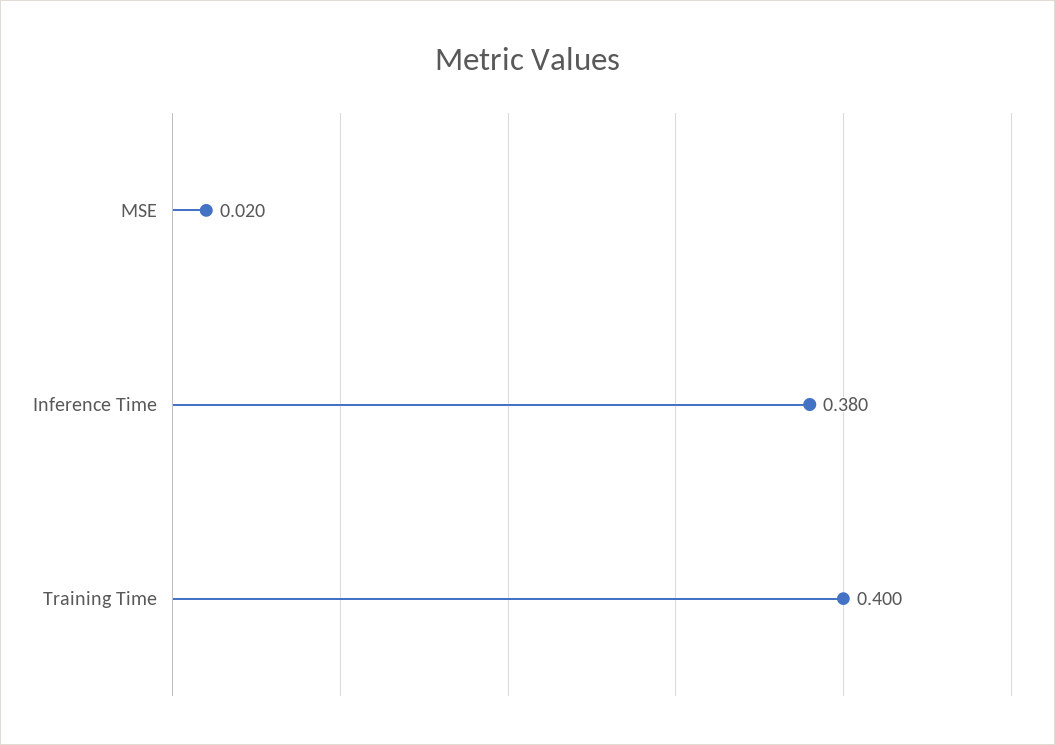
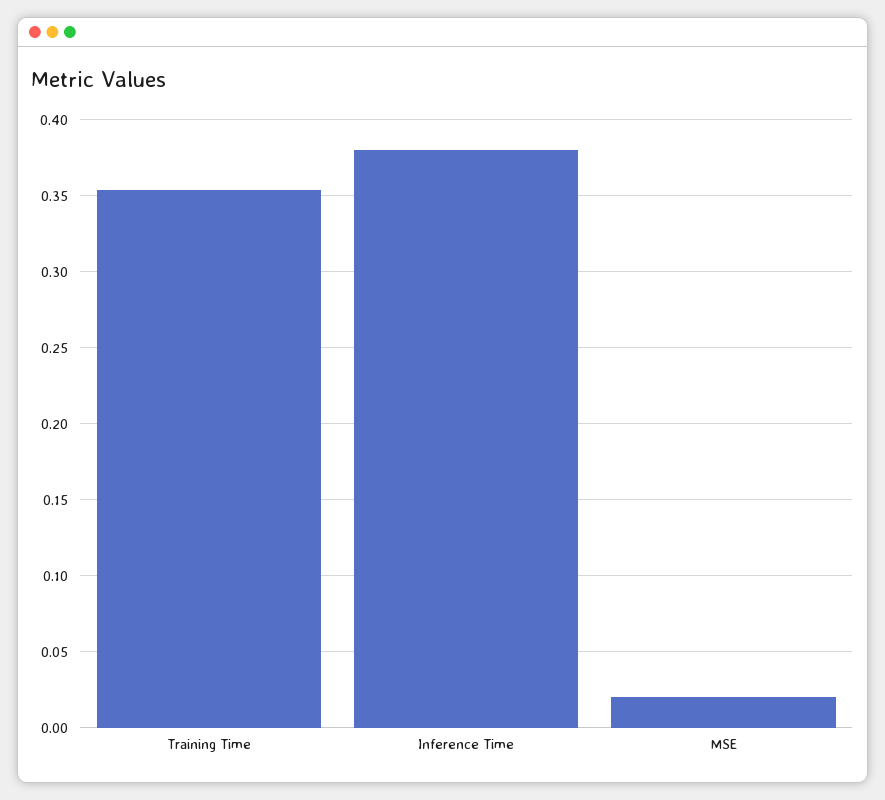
Training Time: 0.4 -> 0.355

